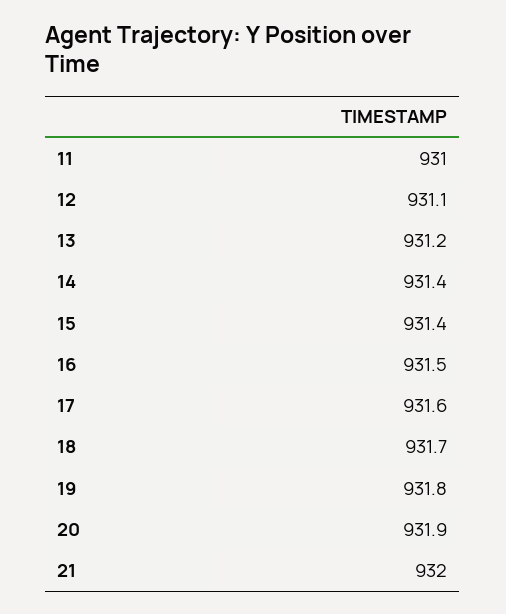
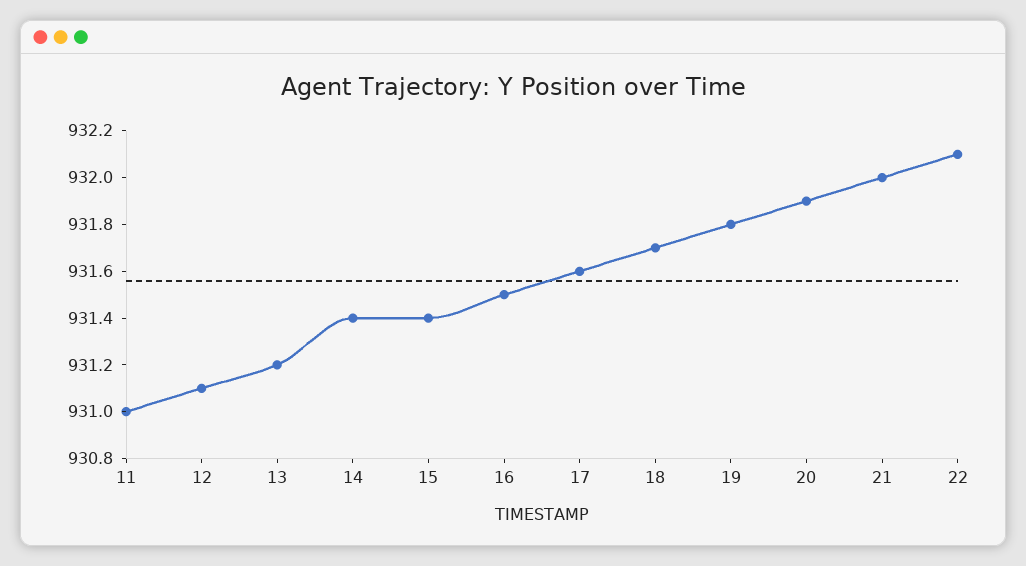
22: none -> 932.1

